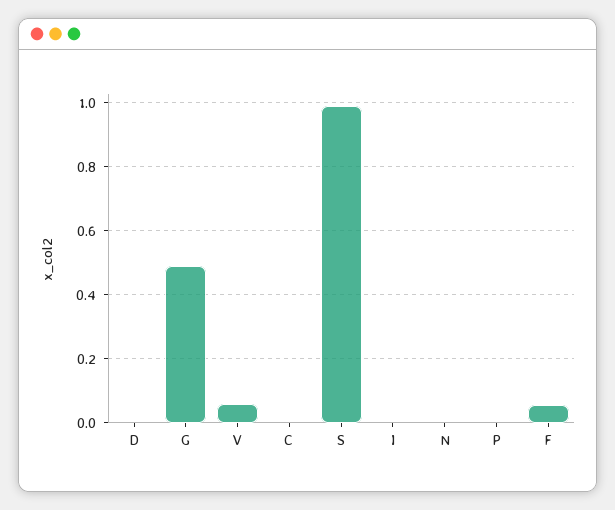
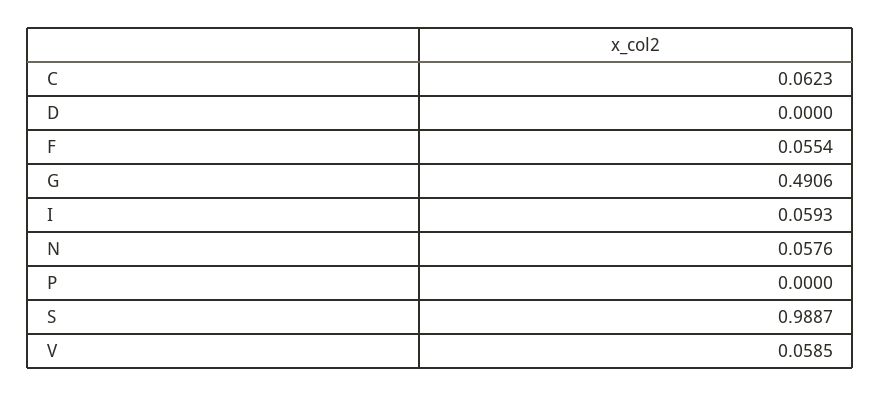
C: 0 -> 0.0623
I: 0 -> 0.0593
N: 0 -> 0.0576

